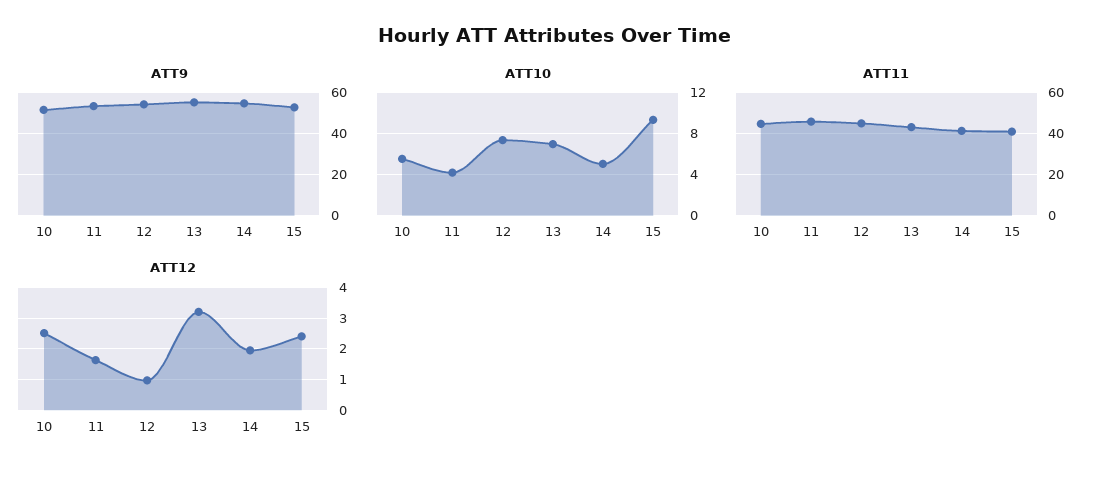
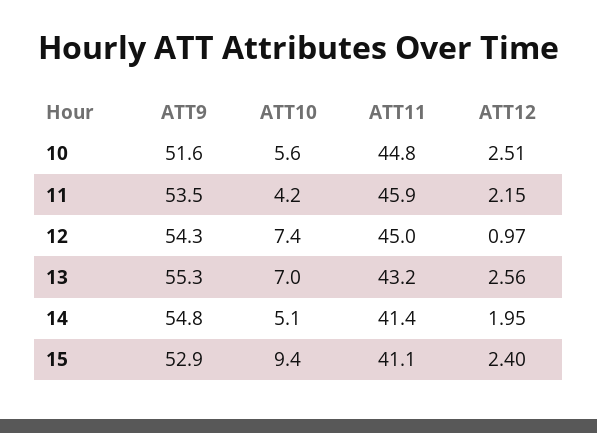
ATT12, 11: 1.6 -> 2.15
ATT12, 13: 3.2 -> 2.56

